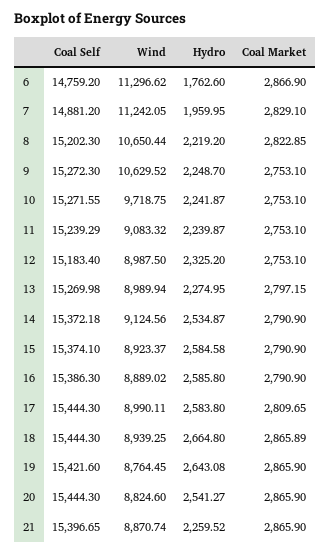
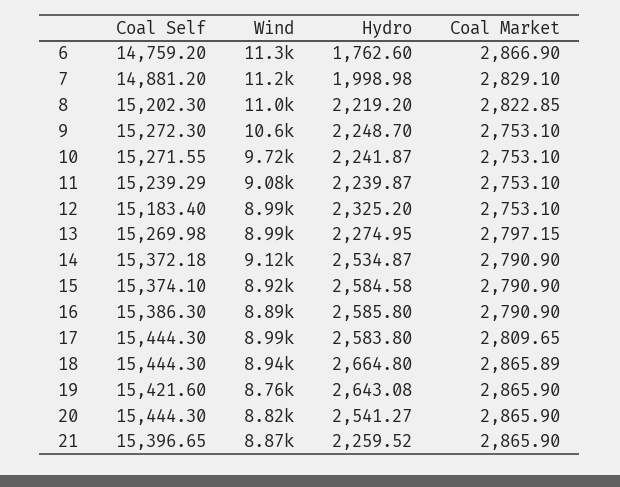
Hydro, 7: 1959.95 -> 1998.98
Wind, 8: 10650.44 -> 11000

